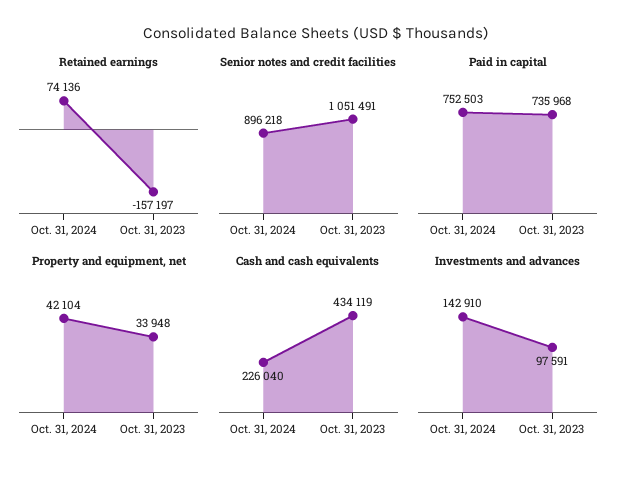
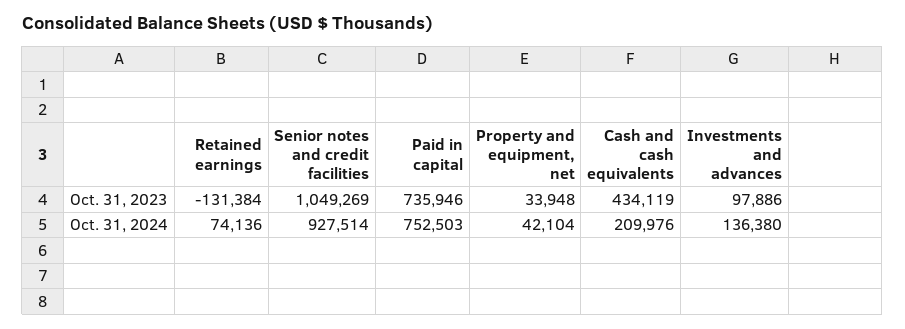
Retained earnings, Oct. 31, 2023: -157197 -> -131384
Senior notes and credit facilities, Oct. 31, 2024: 896218 -> 927514
Senior notes and credit facilities, Oct. 31, 2023: 1051491 -> 1049269
Paid in capital, Oct. 31, 2023: 735968 -> 735946
Cash and cash equivalents, Oct. 31, 2024: 226040 -> 209976
Investments and advances, Oct. 31, 2024: 142910 -> 136380
Investments and advances, Oct. 31, 2023: 97591 -> 97886

